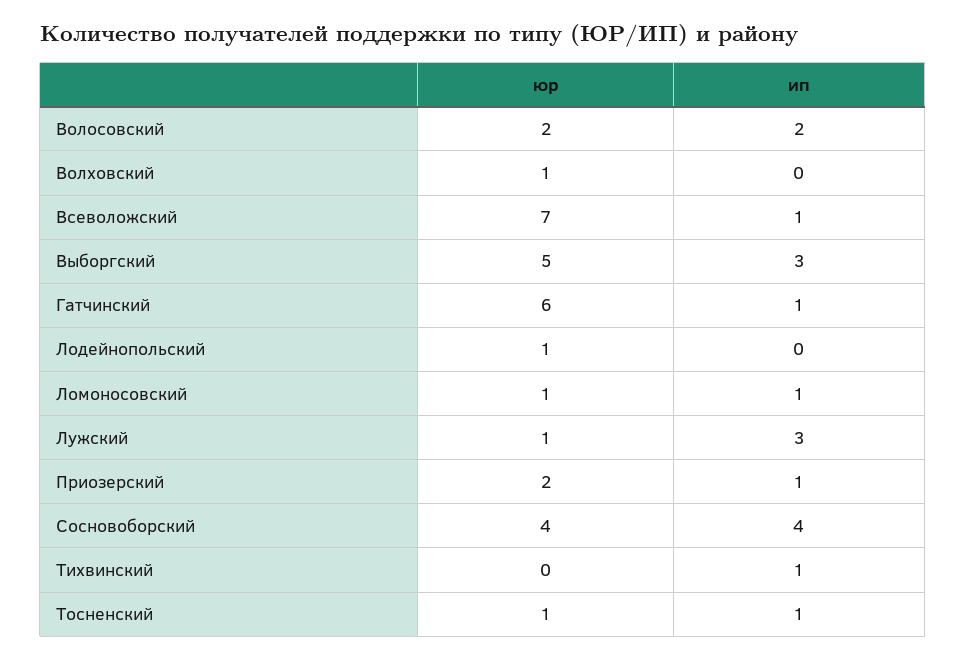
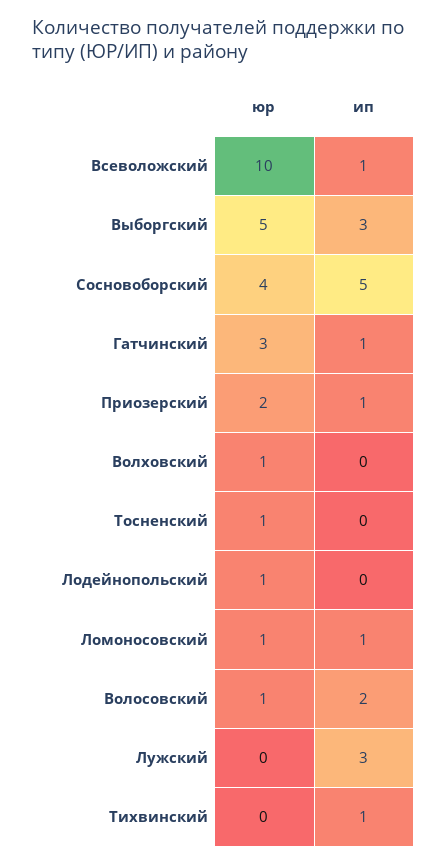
юр, Волосовский: 2 -> 1
юр, Всеволожский: 7 -> 10
юр, Гатчинский: 6 -> 3
юр, Лужский: 1 -> 0
ип, Сосновоборский: 4 -> 5
ип, Тосненский: 1 -> 0

